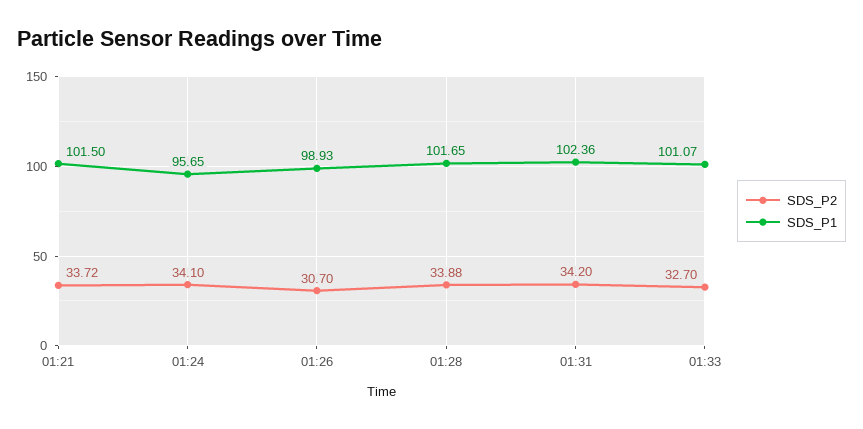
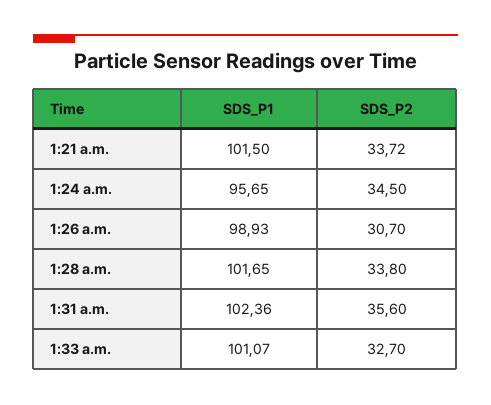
SDS_P2, 01:24: 34.1 -> 34.5
SDS_P2, 01:28: 33.88 -> 33.8
SDS_P2, 01:31: 34.2 -> 35.6

